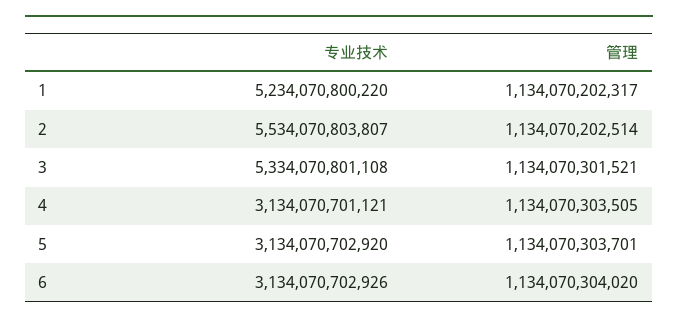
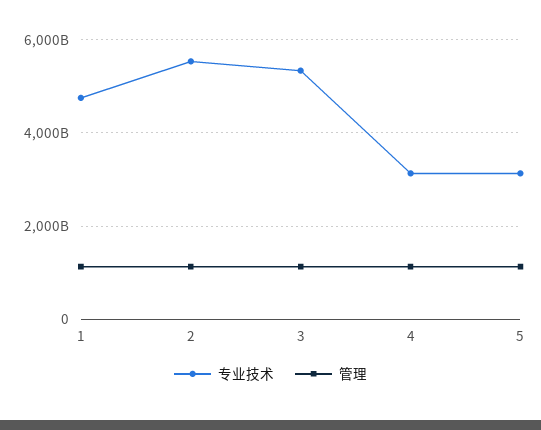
专业技术, 1: 5234070800220 -> 4800000000000
专业技术, 6: 3134070702926 -> none
管理, 6: 1134070304020 -> none

